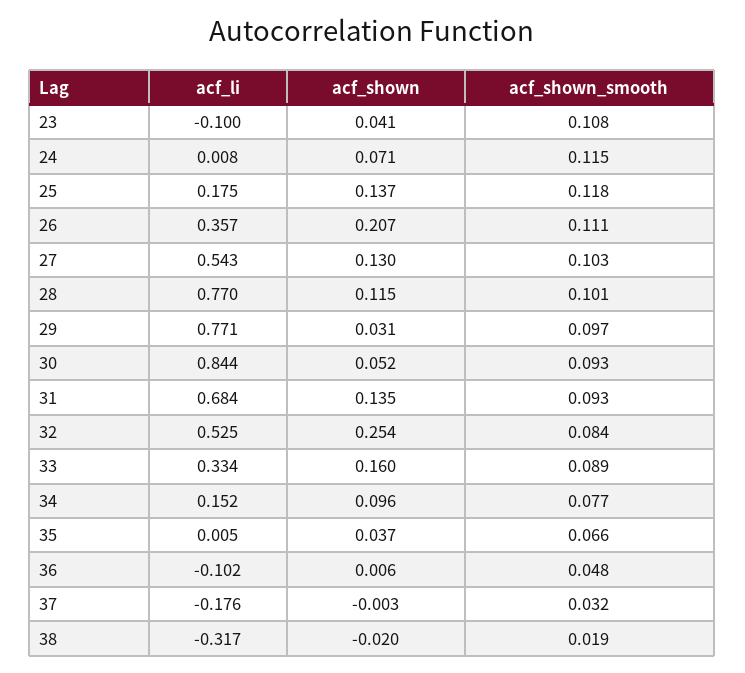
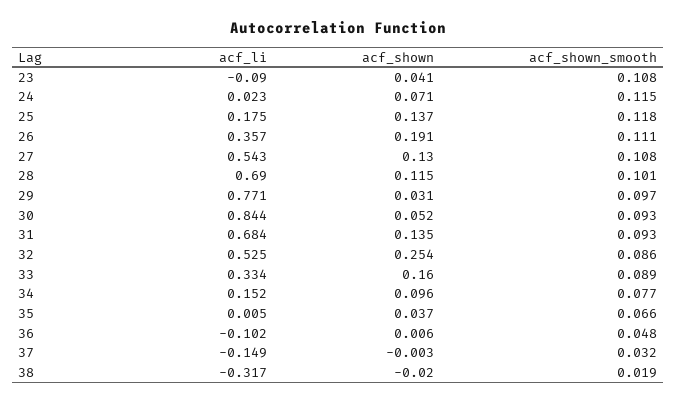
acf_li, 23: -0.1 -> -0.09
acf_li, 24: 0.008 -> 0.023
acf_shown, 26: 0.207 -> 0.191
acf_shown_smooth, 27: 0.103 -> 0.108
acf_li, 28: 0.77 -> 0.69
acf_shown_smooth, 32: 0.084 -> 0.086
acf_li, 37: -0.176 -> -0.149

